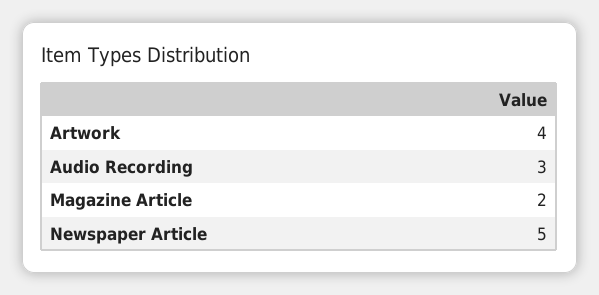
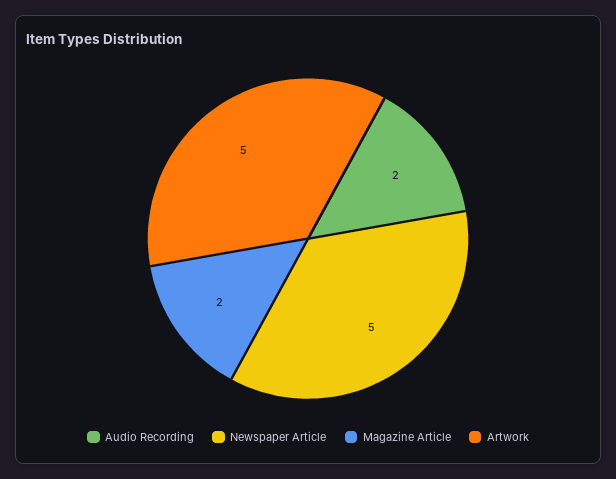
Artwork: 4 -> 5
Audio Recording: 3 -> 2

